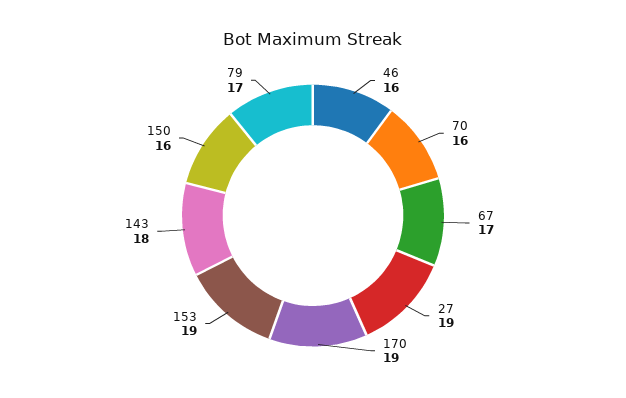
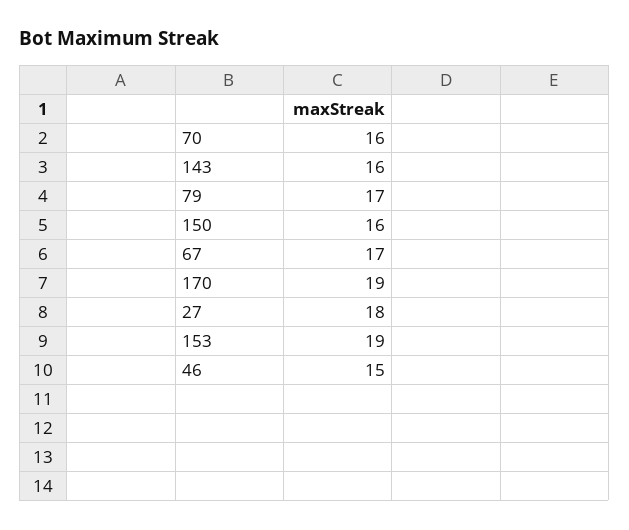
46: 16 -> 15
27: 19 -> 18
143: 18 -> 16

